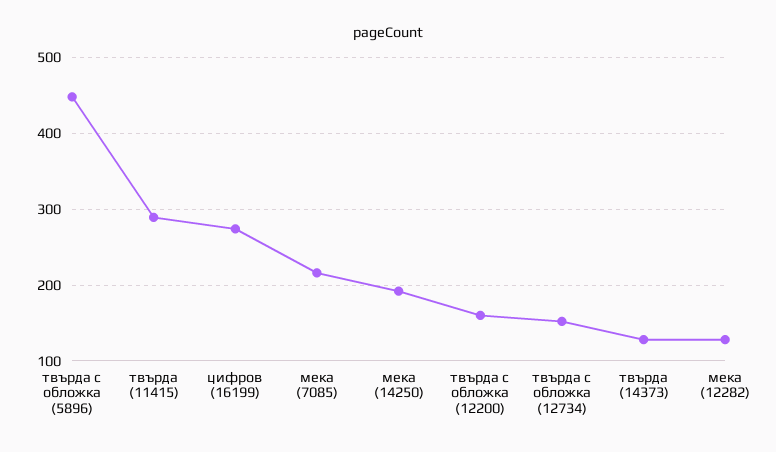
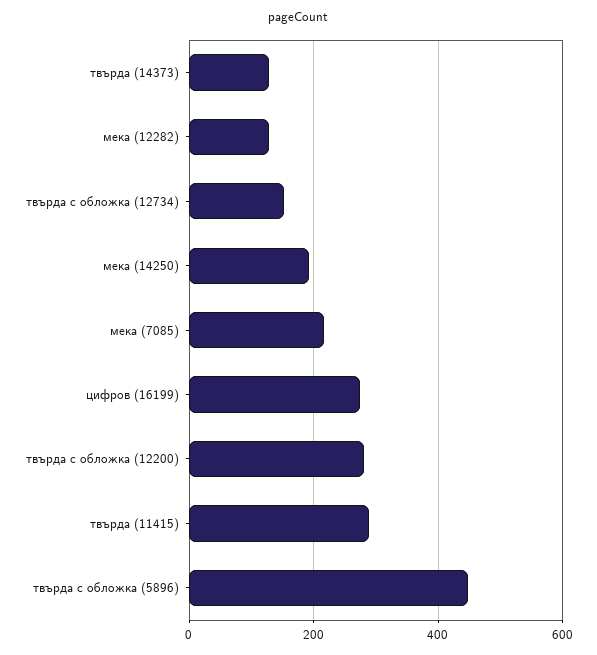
твърда с обложка (12200): 160 -> 280

